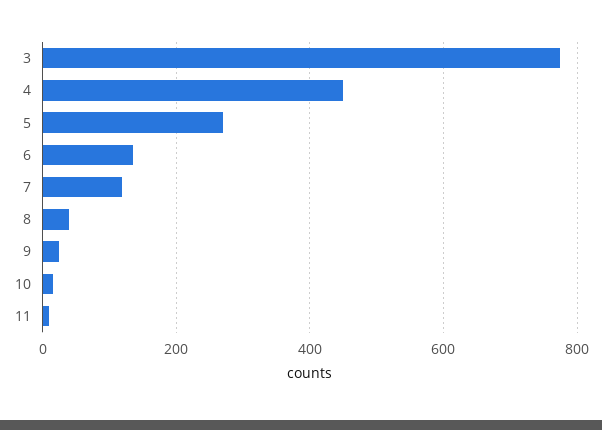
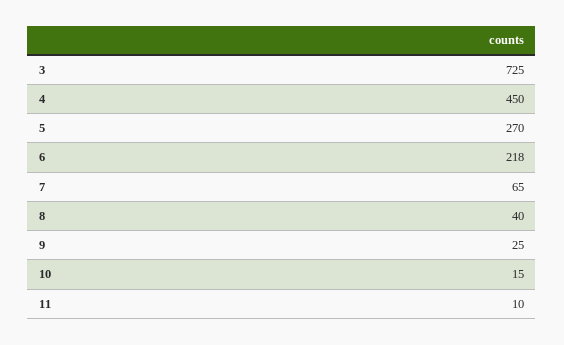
3: 780 -> 725
6: 140 -> 218
7: 120 -> 65

